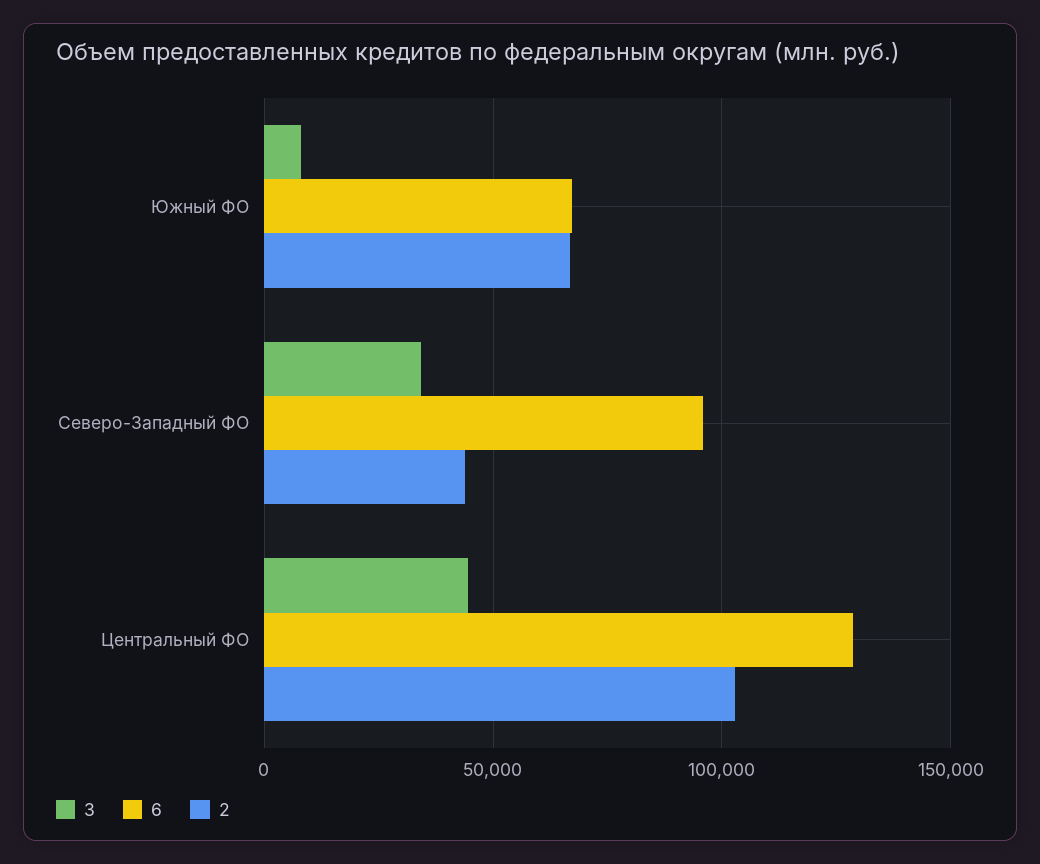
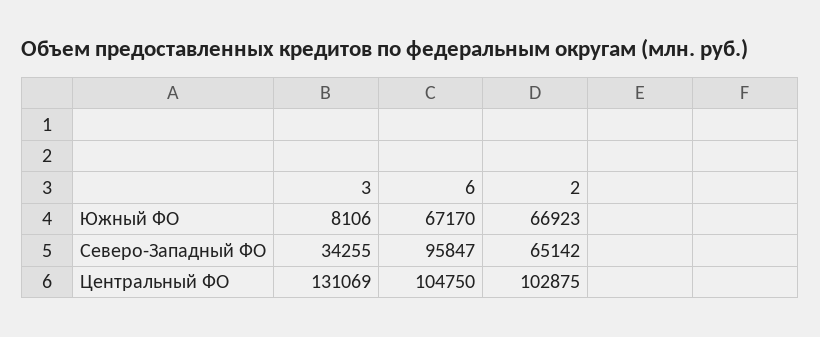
2, Северо-Западный ФО: 45000 -> 65142
3, Центральный ФО: 45000 -> 131069
6, Центральный ФО: 130000 -> 104750

